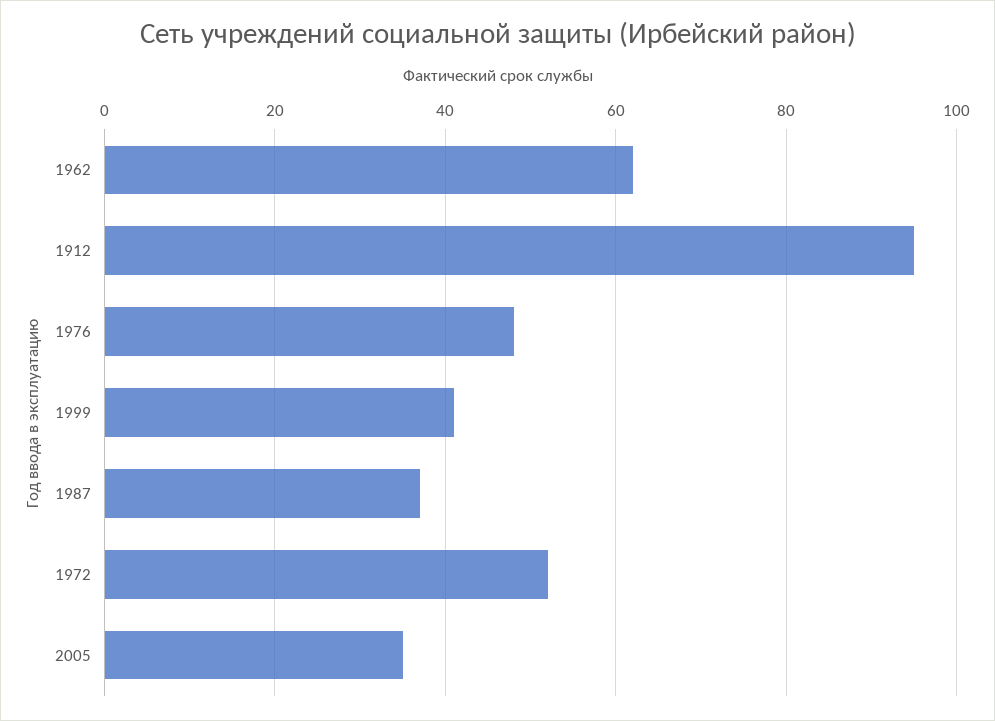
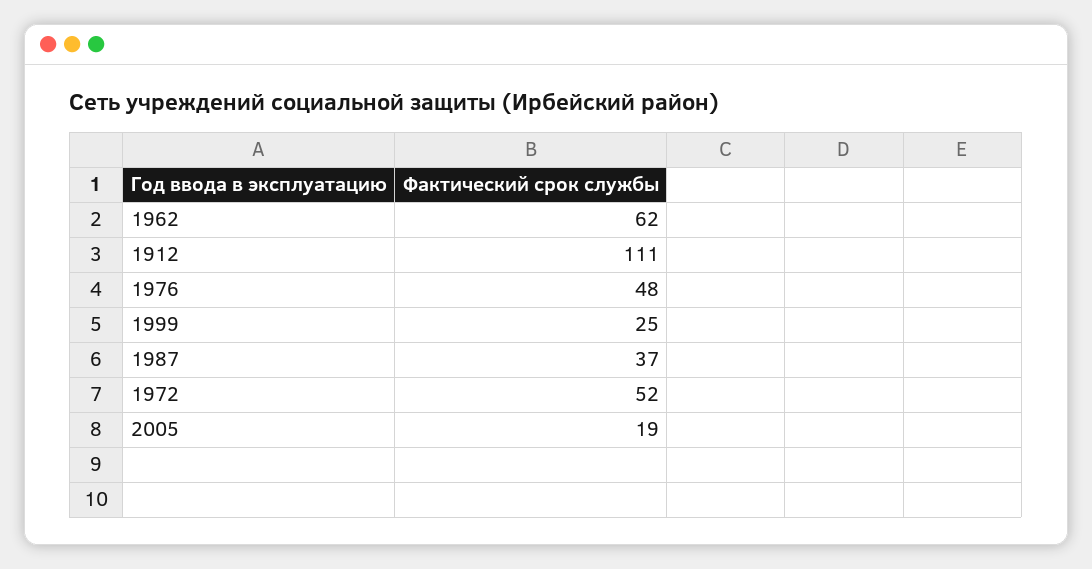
1912: 95 -> 111
1999: 40 -> 25
2005: 35 -> 19

